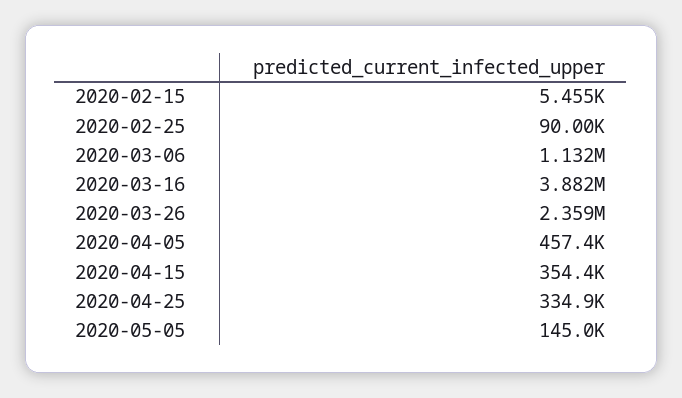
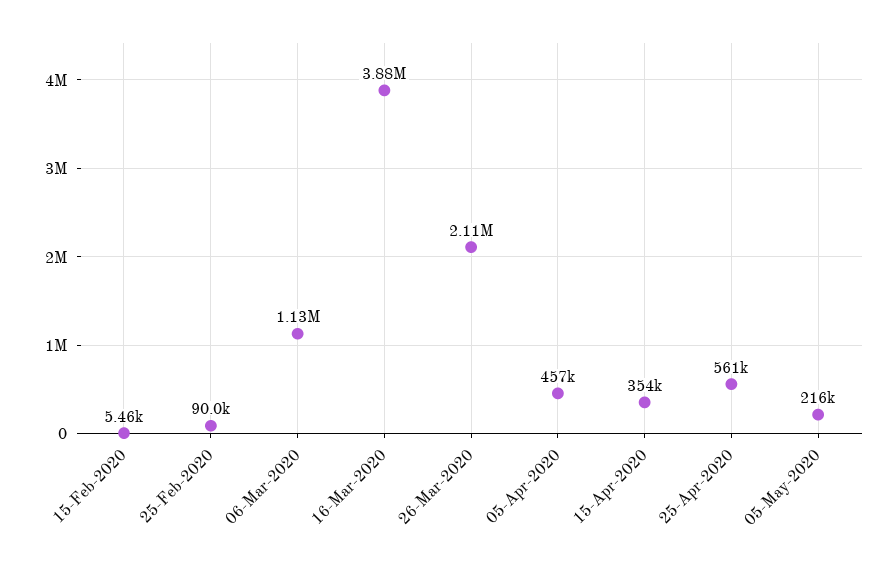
2020-03-26: 2359000 -> 2110000
2020-04-25: 334900 -> 561000
2020-05-05: 145000 -> 216000

